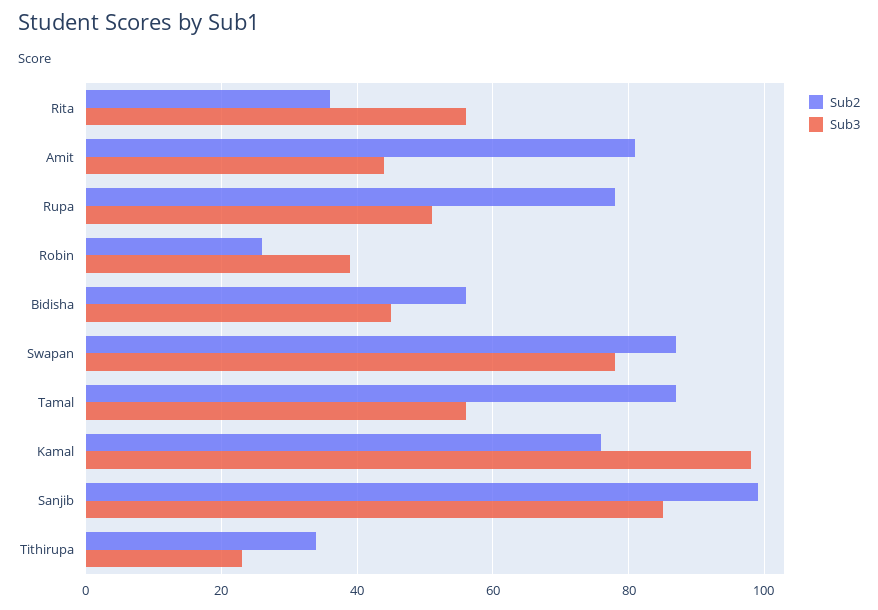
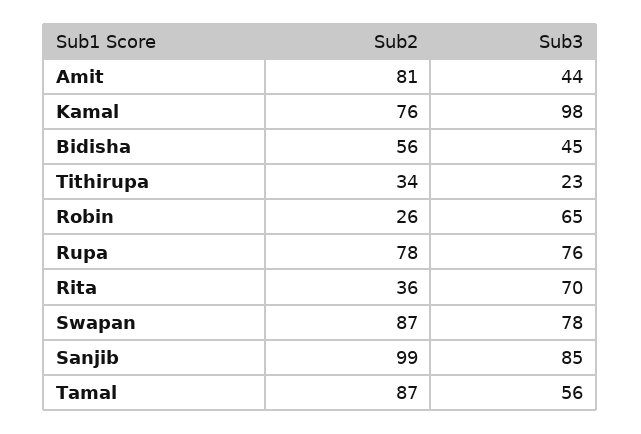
Sub3, Rita: 55 -> 70
Sub3, Rupa: 50 -> 76
Sub3, Robin: 40 -> 65

